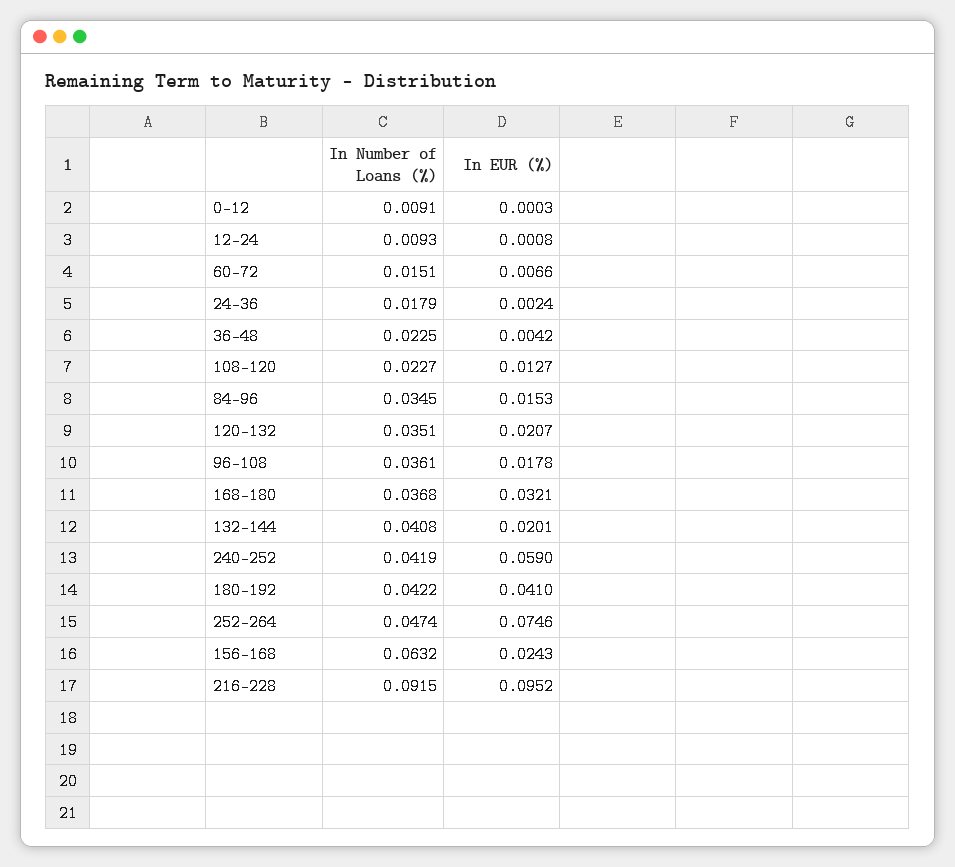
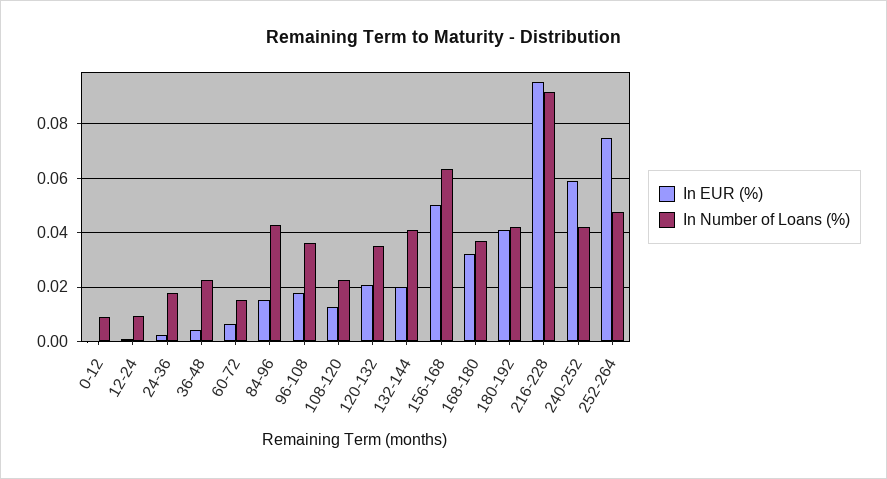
In Number of Loans (%), 84-96: 0.0345 -> 0.0425
In EUR (%), 156-168: 0.0243 -> 0.05

